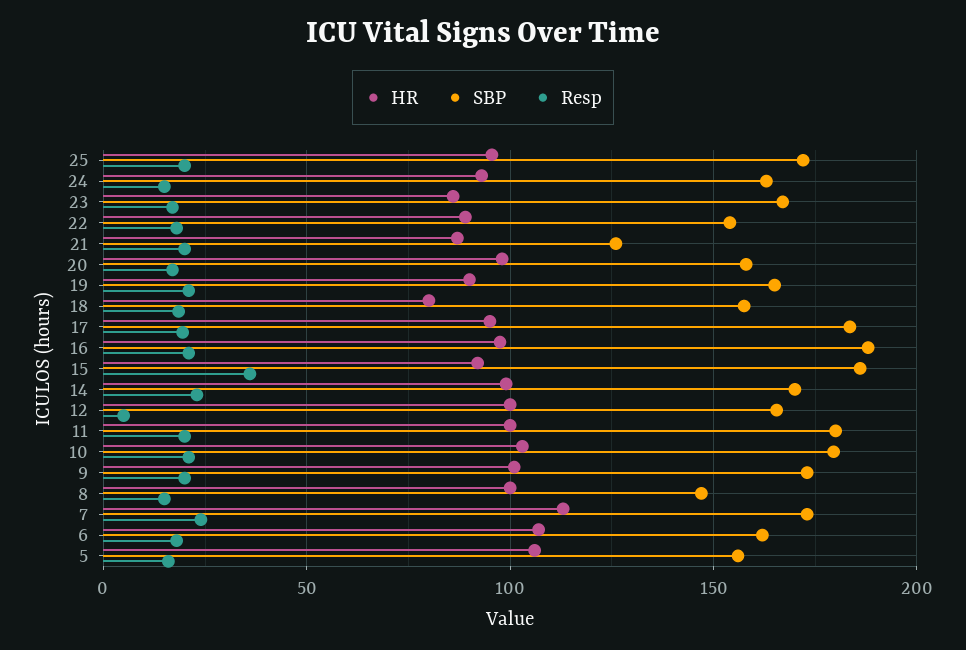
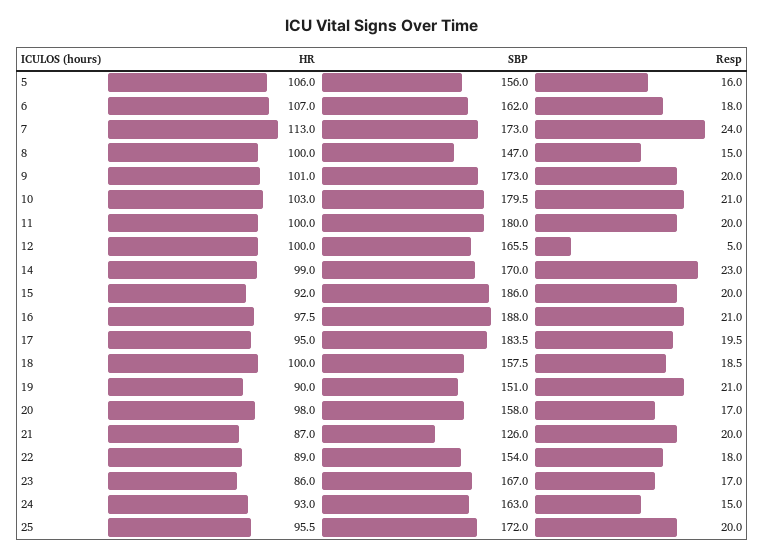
SBP, 19: 165 -> 151
HR, 18: 80 -> 100
Resp, 15: 35 -> 20

